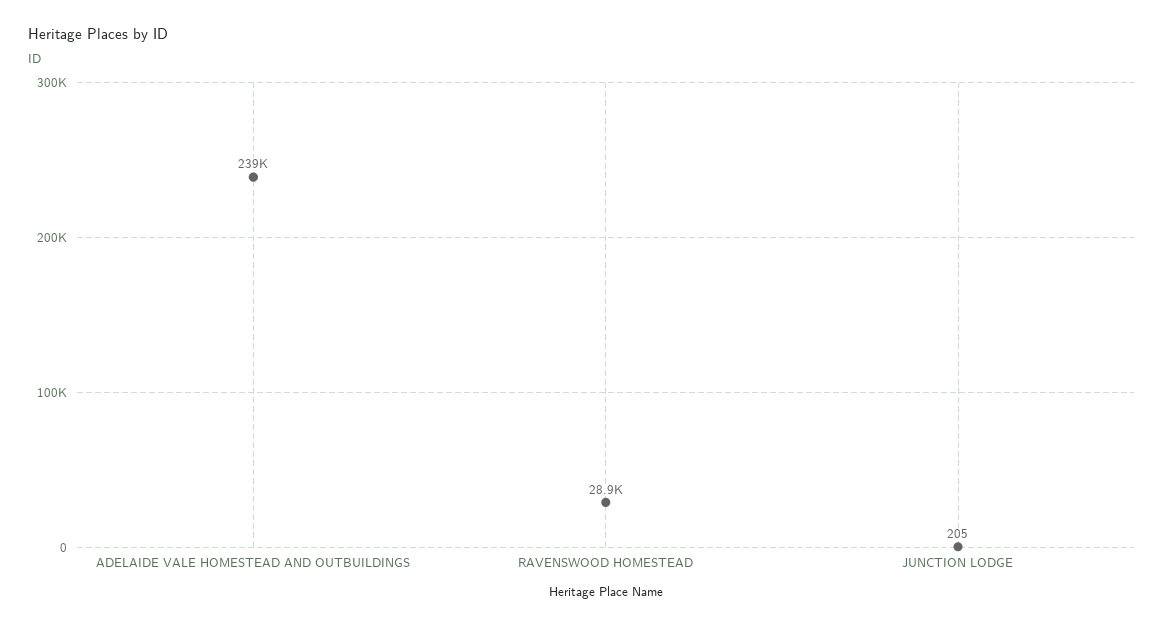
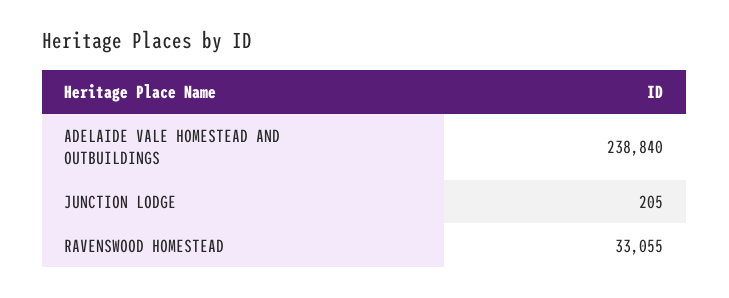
RAVENSWOOD HOMESTEAD: 28900 -> 33055

